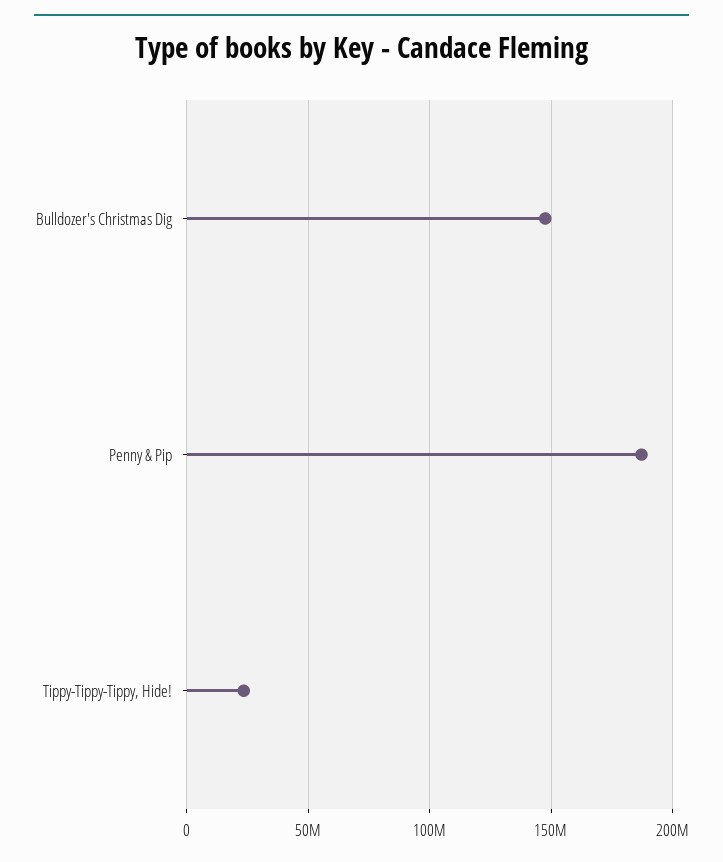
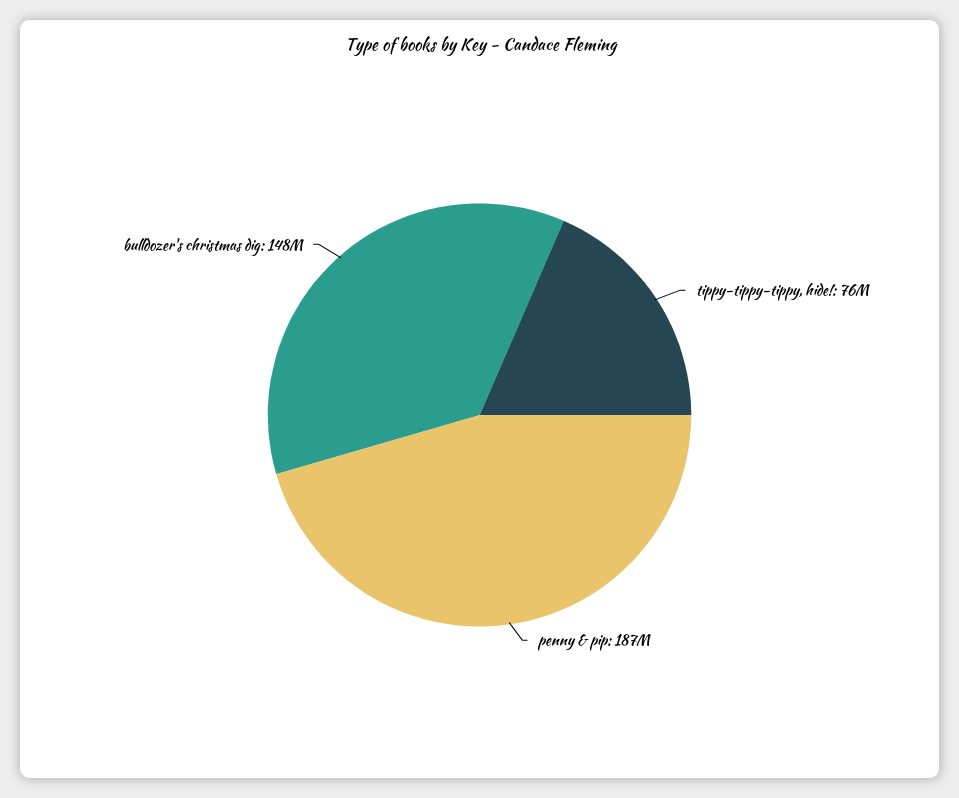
Tippy-Tippy-Tippy, Hide!: 25000000 -> 76000000

